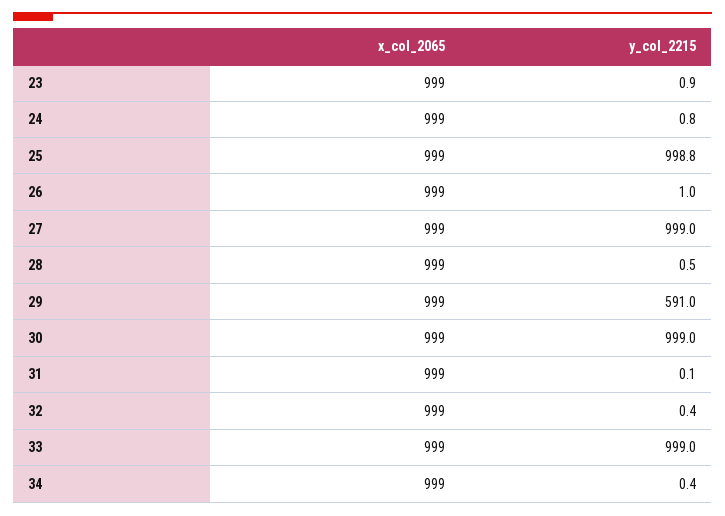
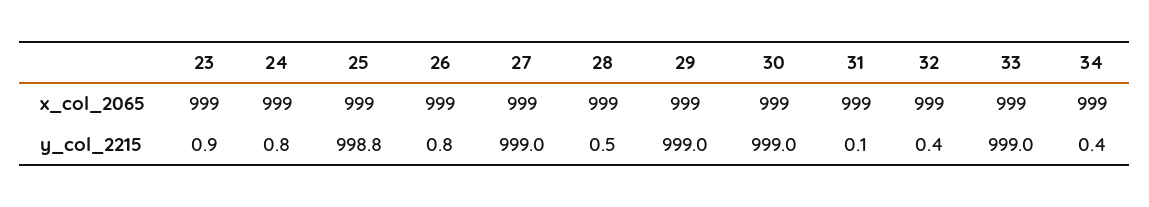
y_col_2215, 26: 1 -> 0.8
y_col_2215, 29: 591 -> 999

